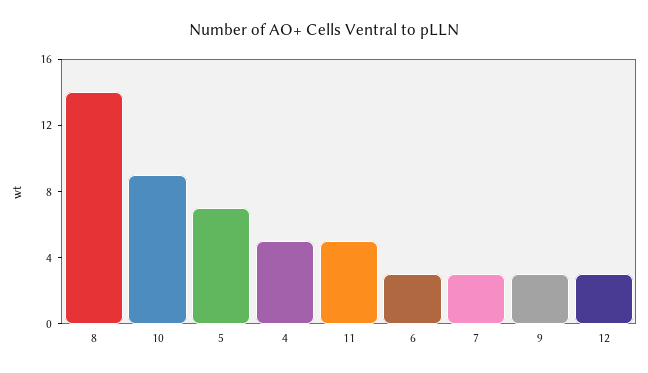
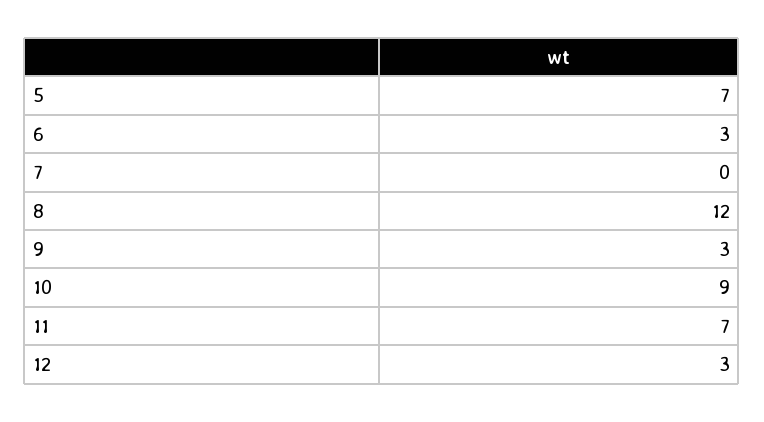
8: 14 -> 12
4: 5 -> none
11: 5 -> 7
7: 3 -> 0

